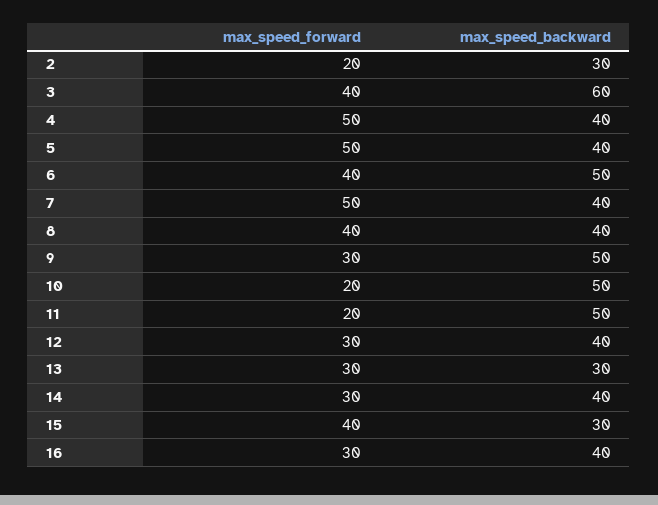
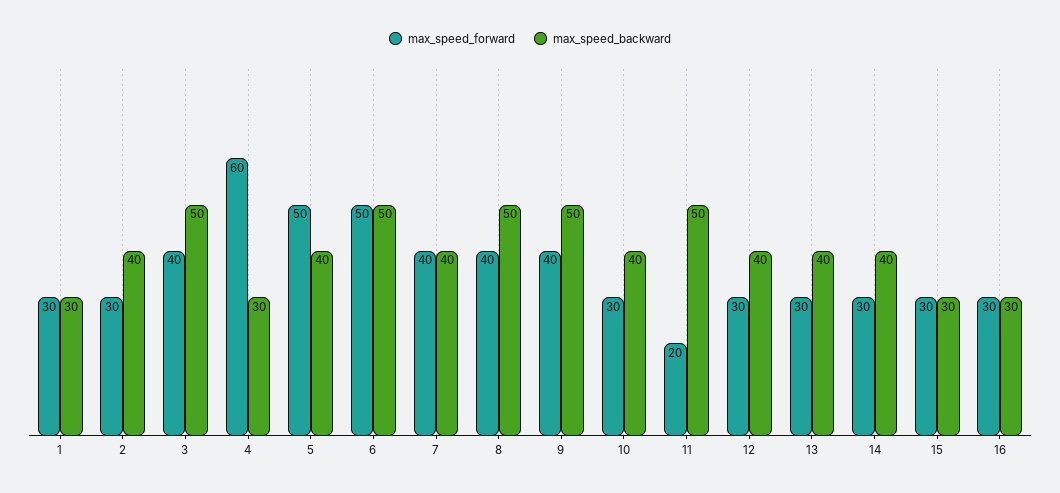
max_speed_forward, 2: 20 -> 30
max_speed_backward, 2: 30 -> 40
max_speed_backward, 3: 60 -> 50
max_speed_forward, 4: 50 -> 60
max_speed_backward, 4: 40 -> 30
max_speed_forward, 6: 40 -> 50
max_speed_forward, 7: 50 -> 40
max_speed_backward, 8: 40 -> 50
max_speed_forward, 9: 30 -> 40
max_speed_forward, 10: 20 -> 30
max_speed_backward, 10: 50 -> 40
max_speed_backward, 13: 30 -> 40
max_speed_forward, 15: 40 -> 30
max_speed_backward, 16: 40 -> 30
max_speed_forward, 1: none -> 30
max_speed_backward, 1: none -> 30

